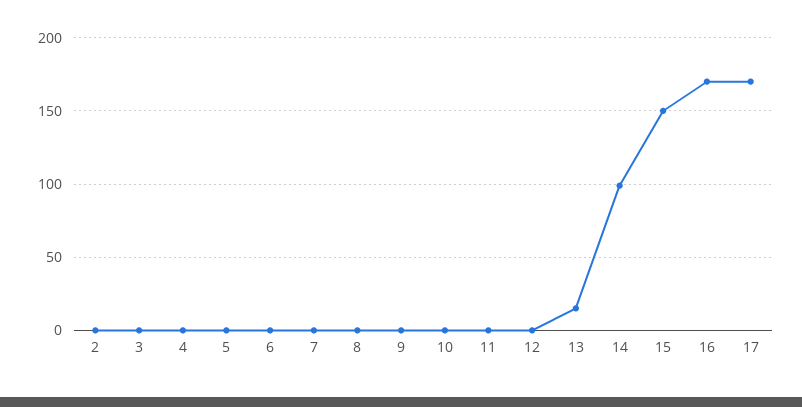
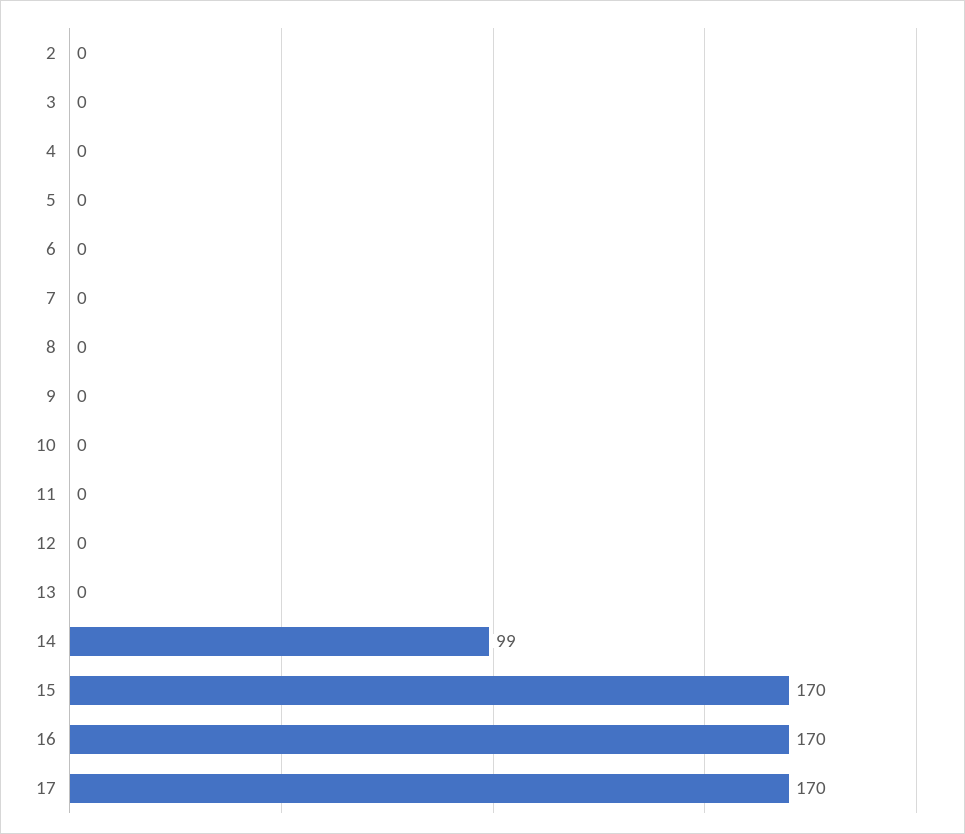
13: 15 -> 0
15: 150 -> 170

